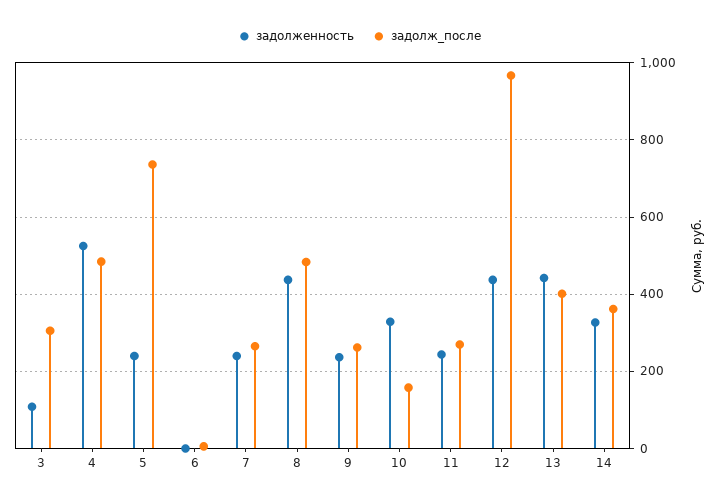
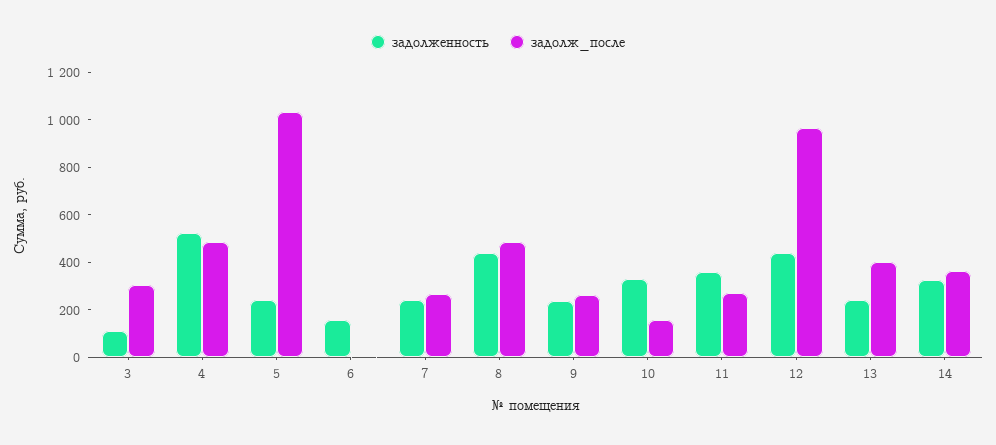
задолж_после, 5: 740 -> 1050
задолженность, 6: 0 -> 150
задолженность, 11: 240 -> 350
задолженность, 13: 440 -> 250

